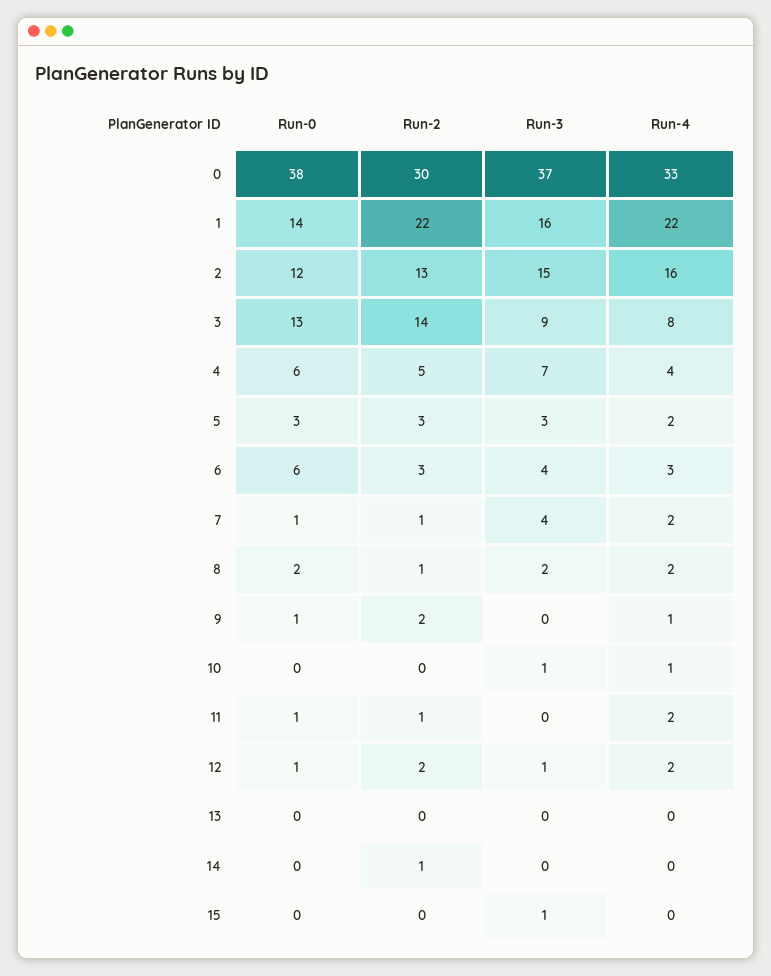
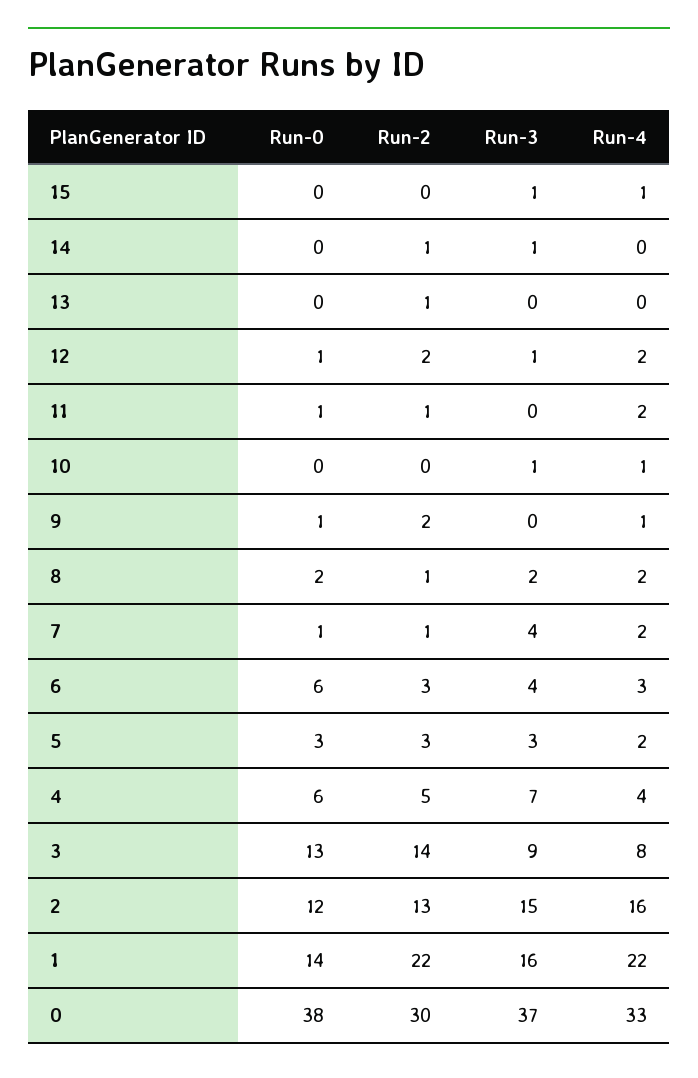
Run-2, 13: 0 -> 1
Run-3, 14: 0 -> 1
Run-4, 15: 0 -> 1

